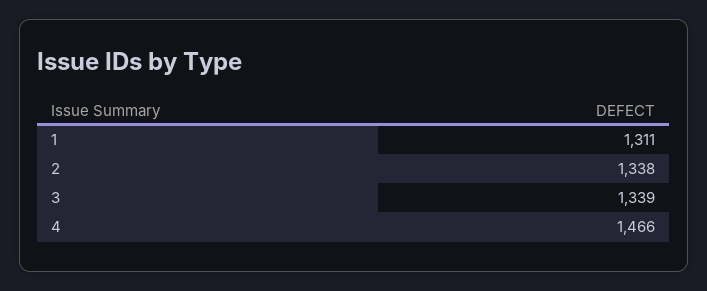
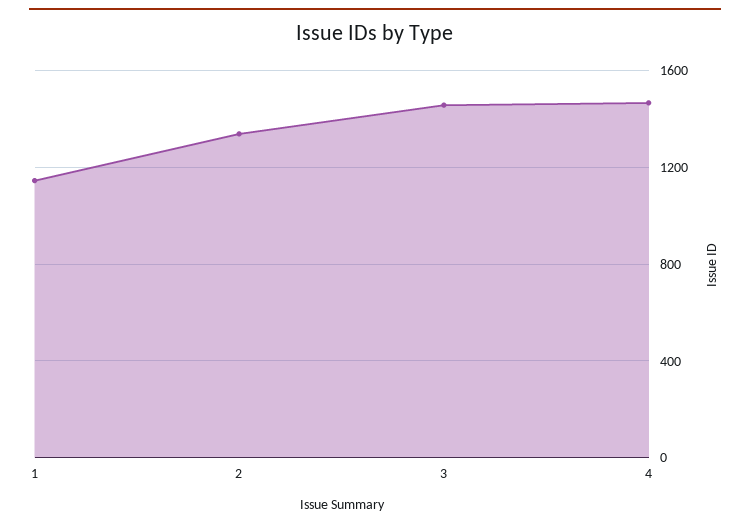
1: 1311 -> 1150
3: 1339 -> 1450

